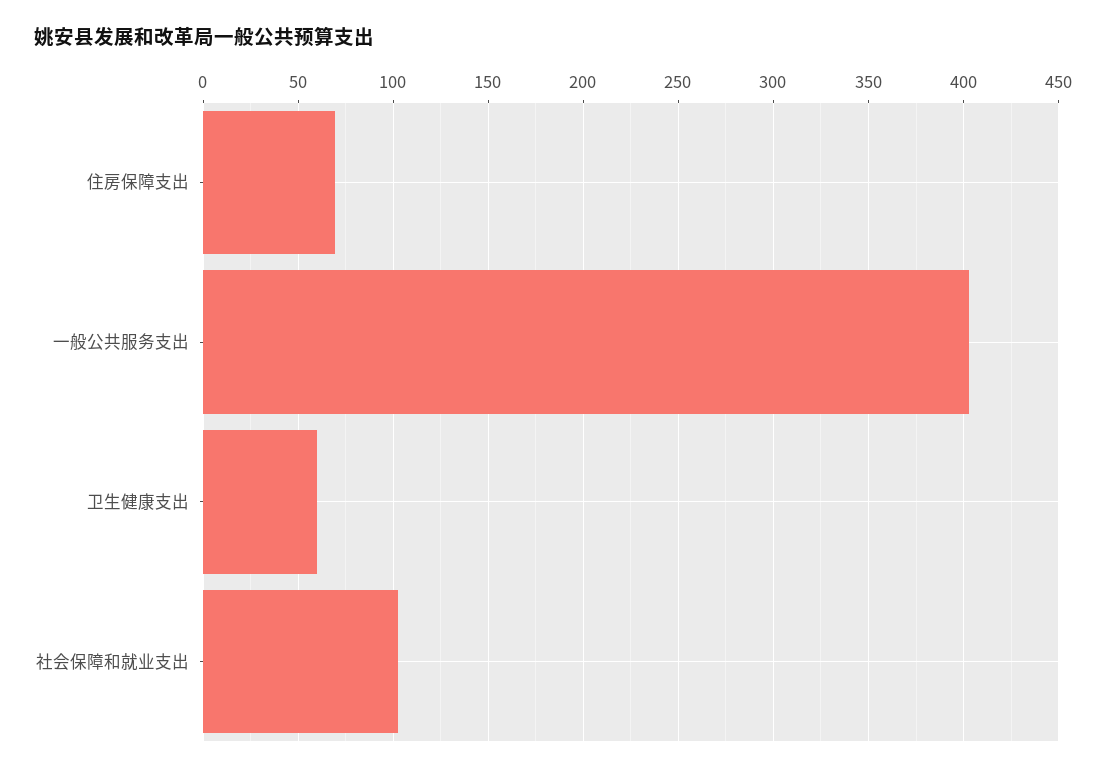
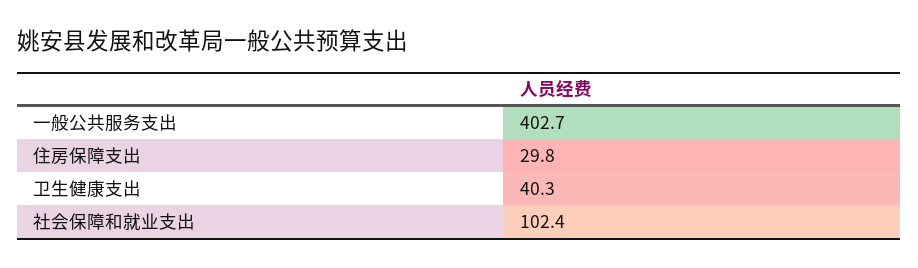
住房保障支出: 70 -> 29.8
卫生健康支出: 60 -> 40.3

